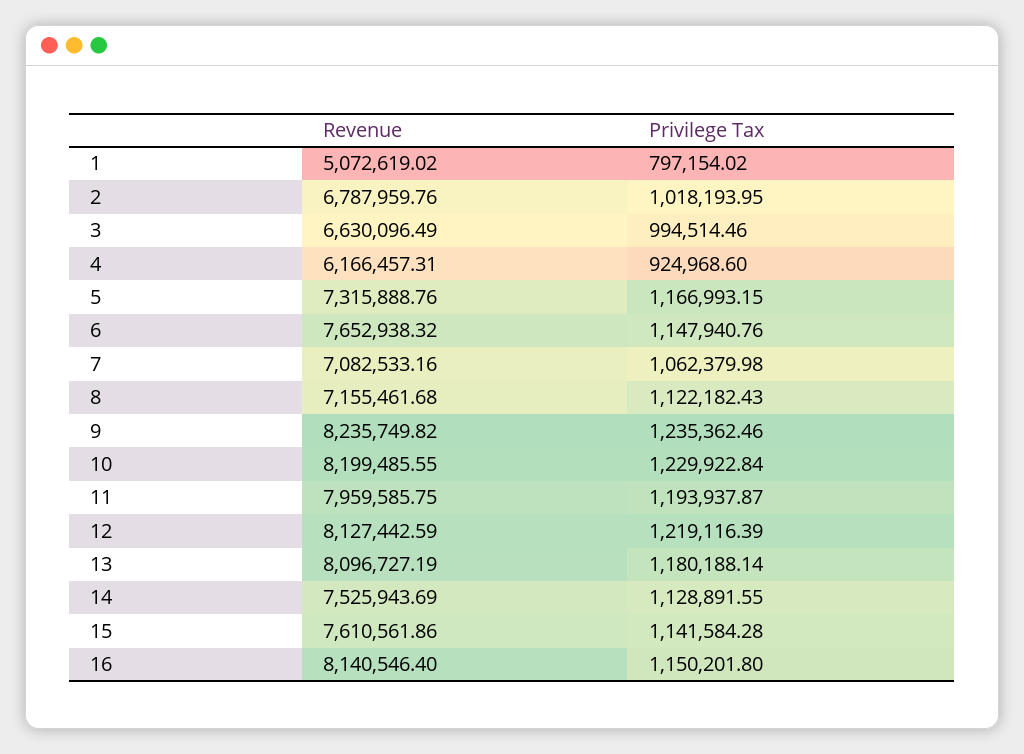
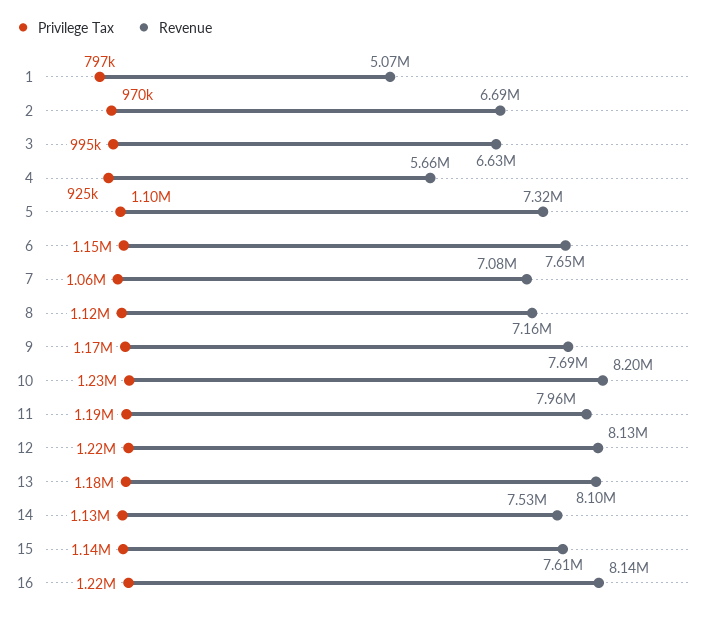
Revenue, 2: 6787959.76 -> 6690000
Privilege Tax, 2: 1018193.95 -> 970000
Revenue, 4: 6166457.31 -> 5660000
Privilege Tax, 5: 1166993.15 -> 1100000
Revenue, 9: 8235749.82 -> 7690000
Privilege Tax, 9: 1235362.46 -> 1170000
Privilege Tax, 16: 1150201.8 -> 1220000

